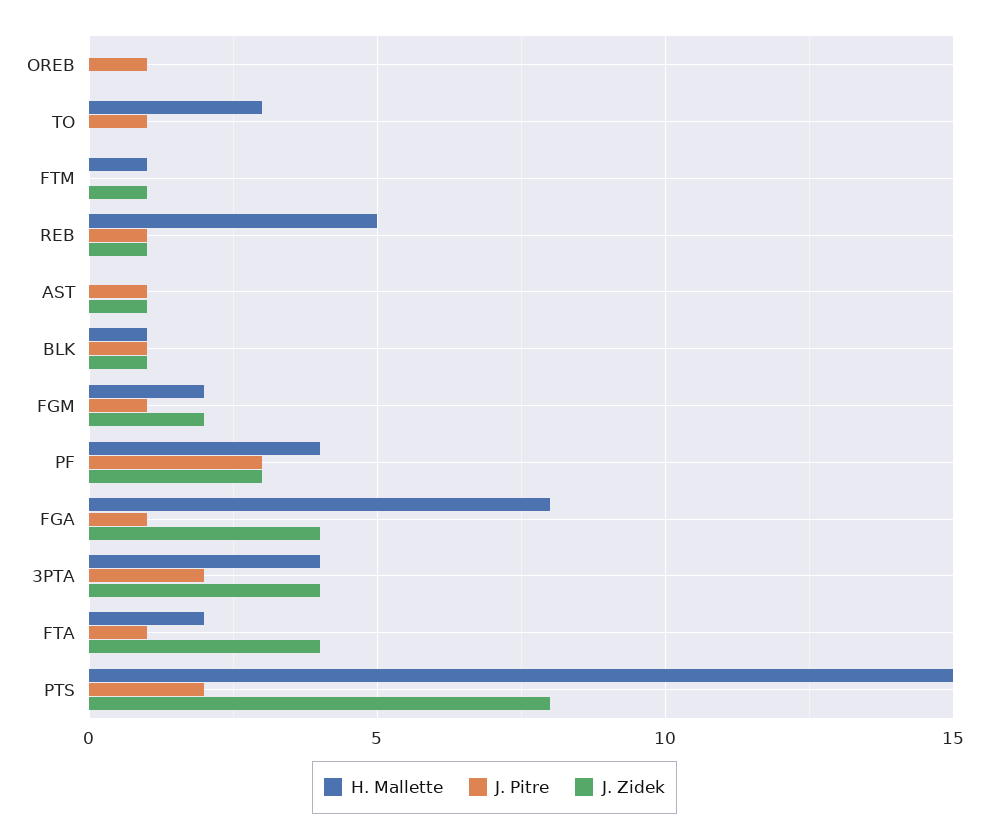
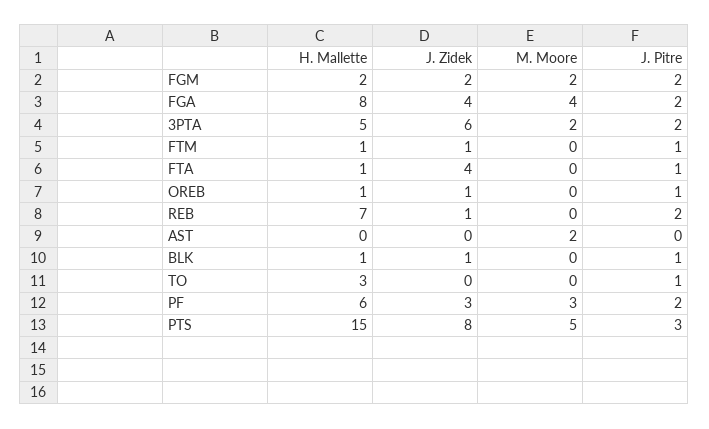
H. Mallette, OREB: 0 -> 1
J. Zidek, OREB: 0 -> 1
J. Pitre, FTM: 0 -> 1
H. Mallette, REB: 5 -> 7
J. Pitre, REB: 1 -> 2
J. Pitre, AST: 1 -> 0
J. Zidek, AST: 1 -> 0
J. Pitre, FGM: 1 -> 2
H. Mallette, PF: 4 -> 6
J. Pitre, PF: 3 -> 2
J. Pitre, FGA: 1 -> 2
H. Mallette, 3PTA: 4 -> 5
J. Zidek, 3PTA: 4 -> 6
H. Mallette, FTA: 2 -> 1
J. Pitre, PTS: 2 -> 3
M. Moore, FGM: none -> 2
M. Moore, FGA: none -> 4
M. Moore, 3PTA: none -> 2
M. Moore, FTM: none -> 0
M. Moore, FTA: none -> 0
M. Moore, OREB: none -> 0
M. Moore, REB: none -> 0
M. Moore, AST: none -> 2
M. Moore, BLK: none -> 0
M. Moore, TO: none -> 0
M. Moore, PF: none -> 3
M. Moore, PTS: none -> 5

